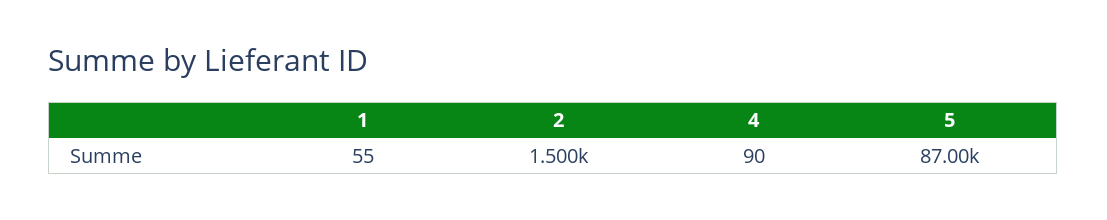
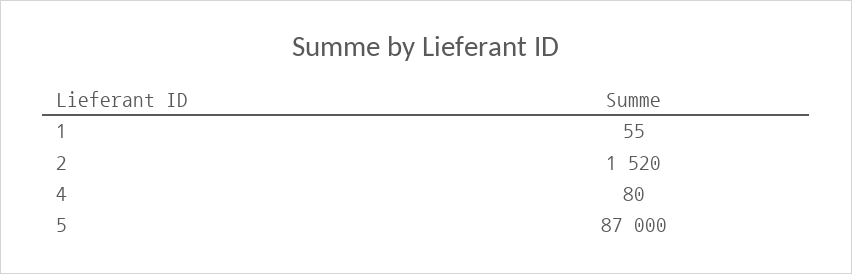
2: 1500 -> 1520
4: 90 -> 80

